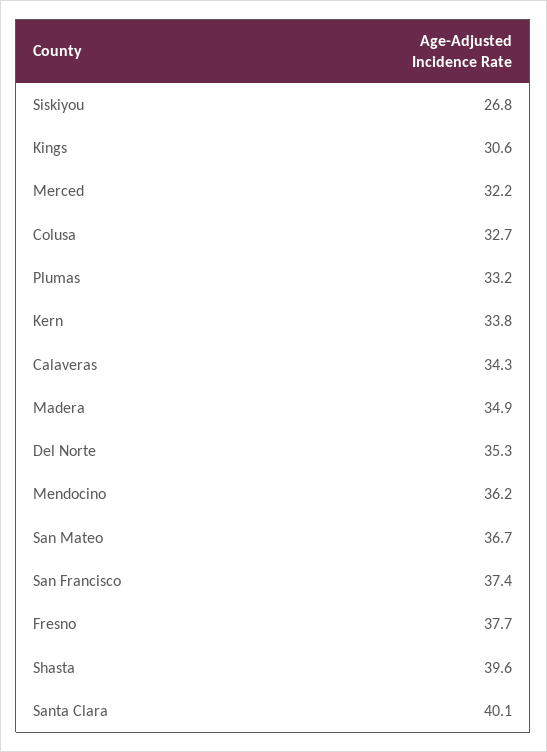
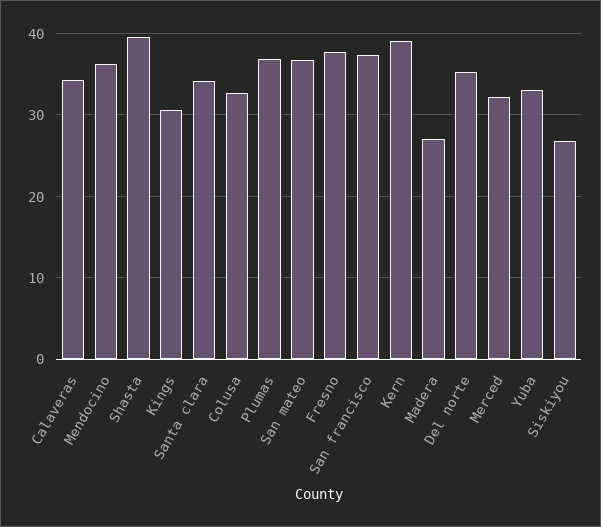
Plumas: 33.2 -> 37
Kern: 33.8 -> 39
Madera: 34.9 -> 27
Santa Clara: 40.1 -> 34
Yuba: none -> 33

